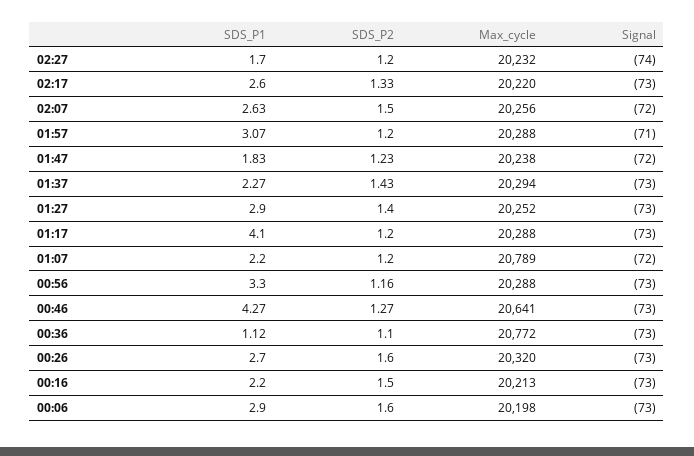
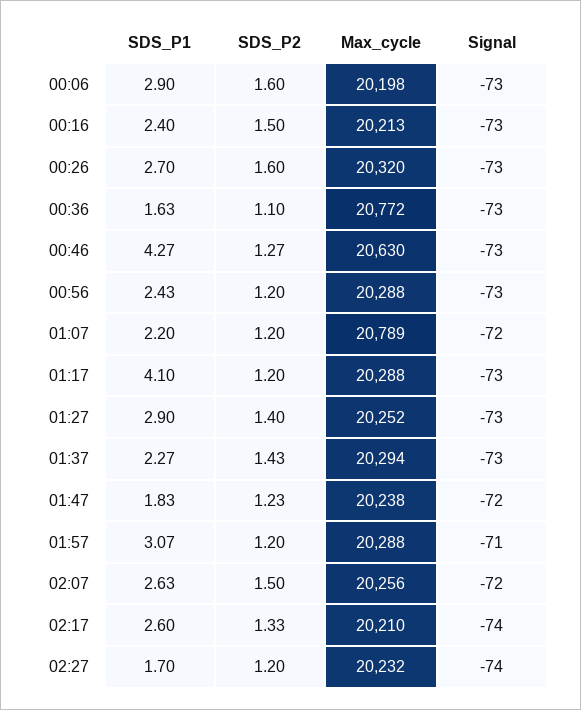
Max_cycle, 02:17: 20220 -> 20210
Signal, 02:17: -73 -> -74
SDS_P1, 00:56: 3.3 -> 2.43
SDS_P2, 00:56: 1.16 -> 1.2
Max_cycle, 00:46: 20641 -> 20630
SDS_P1, 00:36: 1.12 -> 1.63
SDS_P1, 00:16: 2.2 -> 2.4

